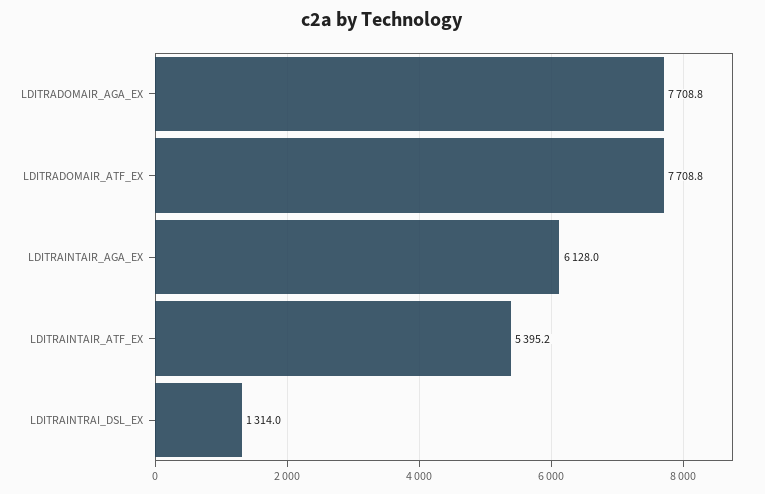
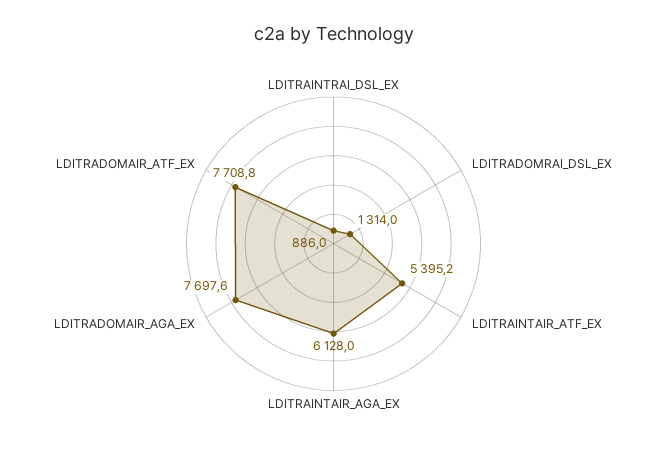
LDITRADOMAIR_AGA_EX: 7708.8 -> 7697.6
LDITRAINTRAI_DSL_EX: 1314 -> 886
LDITRADOMRAI_DSL_EX: none -> 1314

